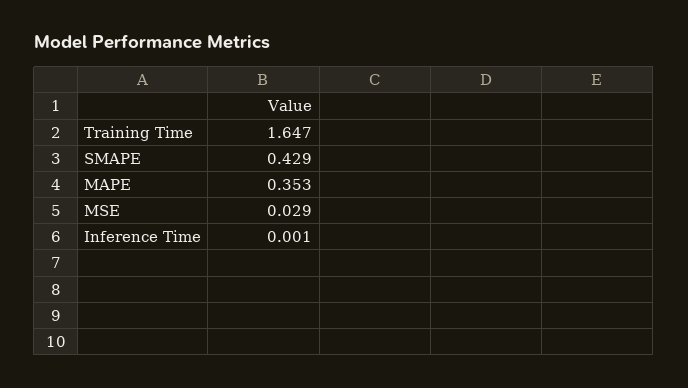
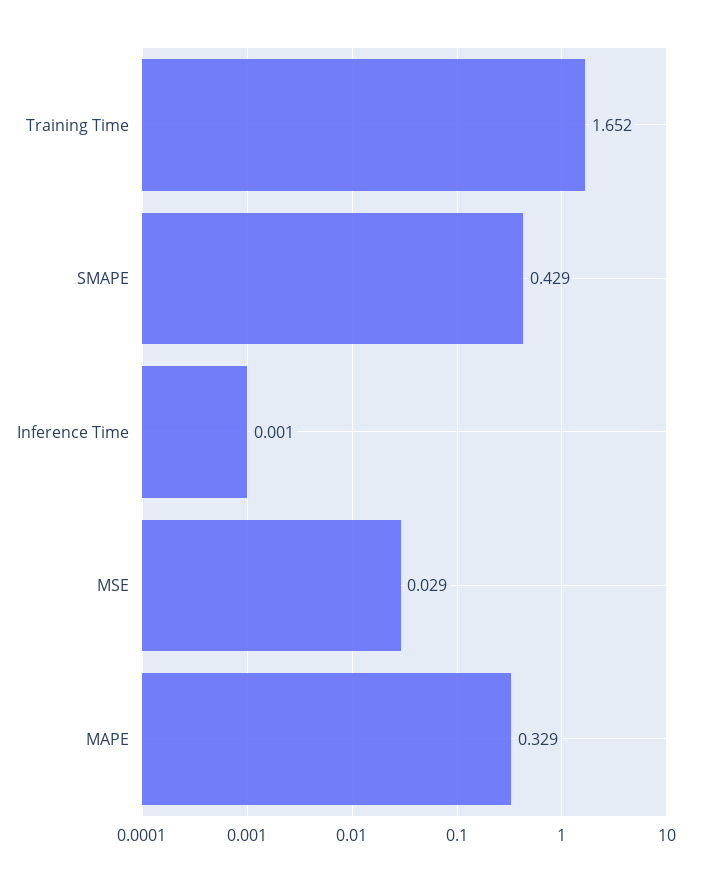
Training Time: 1.647 -> 1.652
MAPE: 0.353 -> 0.329

